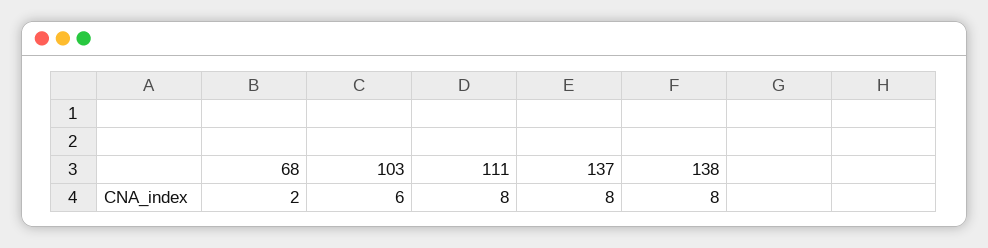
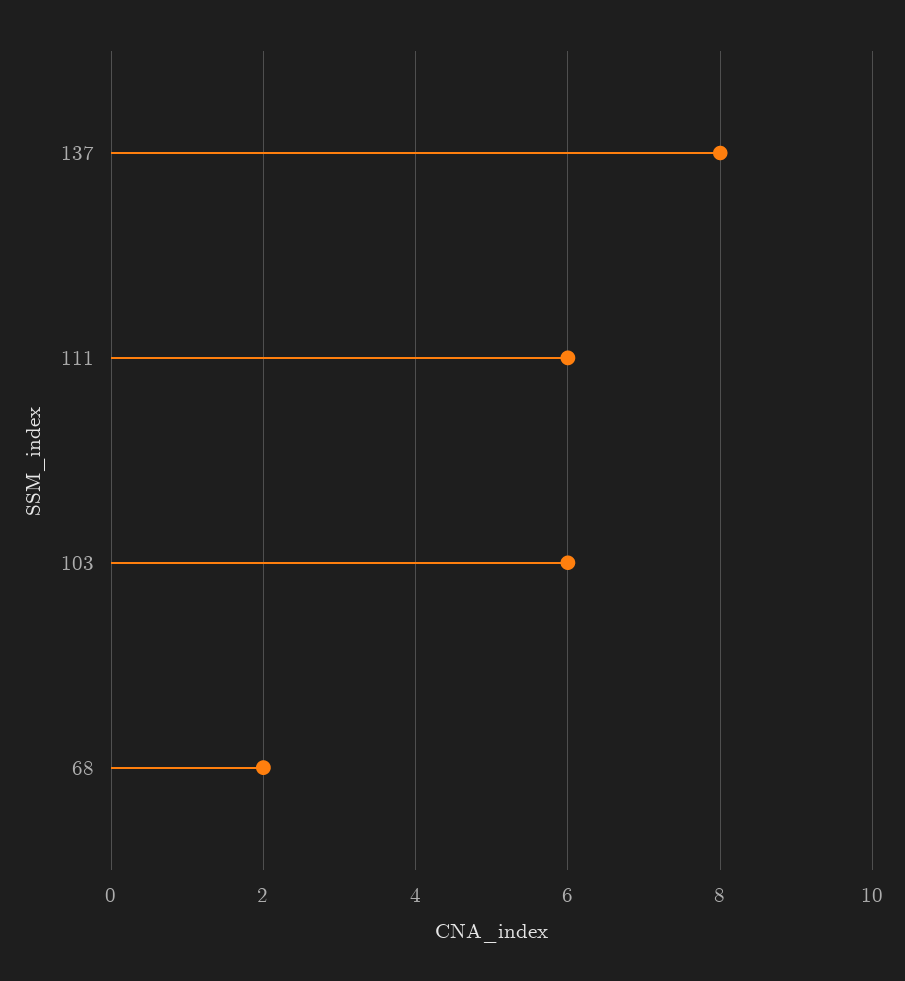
111: 8 -> 6
138: 8 -> none

